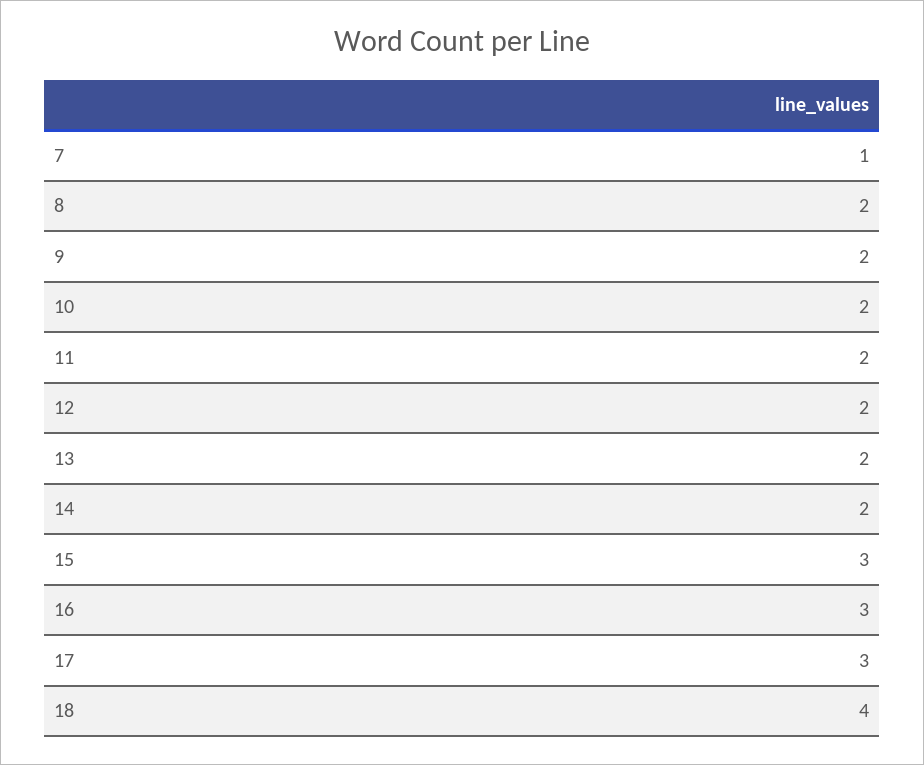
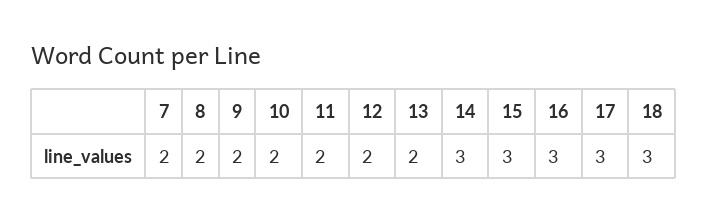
7: 1 -> 2
14: 2 -> 3
18: 4 -> 3

